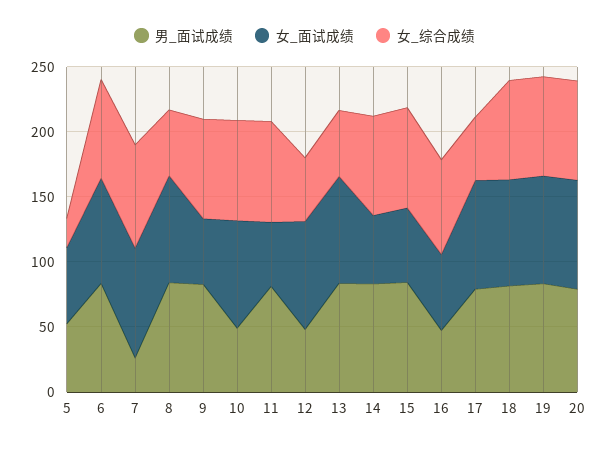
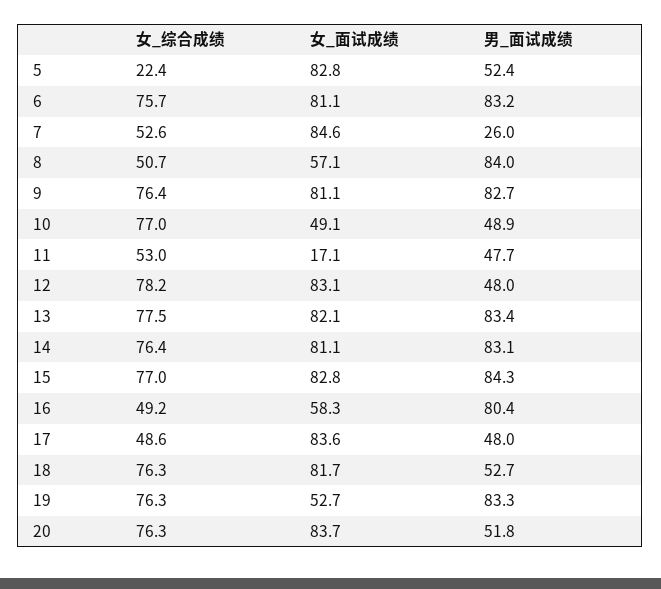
女_面试成绩, 5: 60 -> 82.8
女_综合成绩, 7: 80 -> 52.6
女_面试成绩, 8: 80 -> 57.1
女_面试成绩, 9: 50 -> 81.1
女_面试成绩, 10: 80 -> 49.1
男_面试成绩, 11: 80 -> 47.7
女_面试成绩, 11: 50 -> 17.1
女_综合成绩, 11: 80 -> 53
女_综合成绩, 12: 50 -> 78.2
女_综合成绩, 13: 50 -> 77.5
女_面试成绩, 14: 50 -> 81.1
女_面试成绩, 15: 60 -> 82.8
男_面试成绩, 16: 50 -> 80.4
女_综合成绩, 16: 70 -> 49.2
男_面试成绩, 17: 80 -> 48
男_面试成绩, 18: 80 -> 52.7
女_面试成绩, 19: 80 -> 52.7
男_面试成绩, 20: 80 -> 51.8

